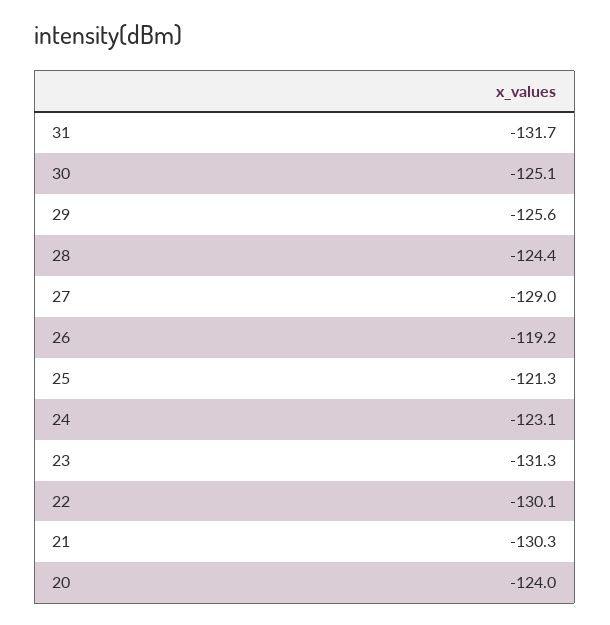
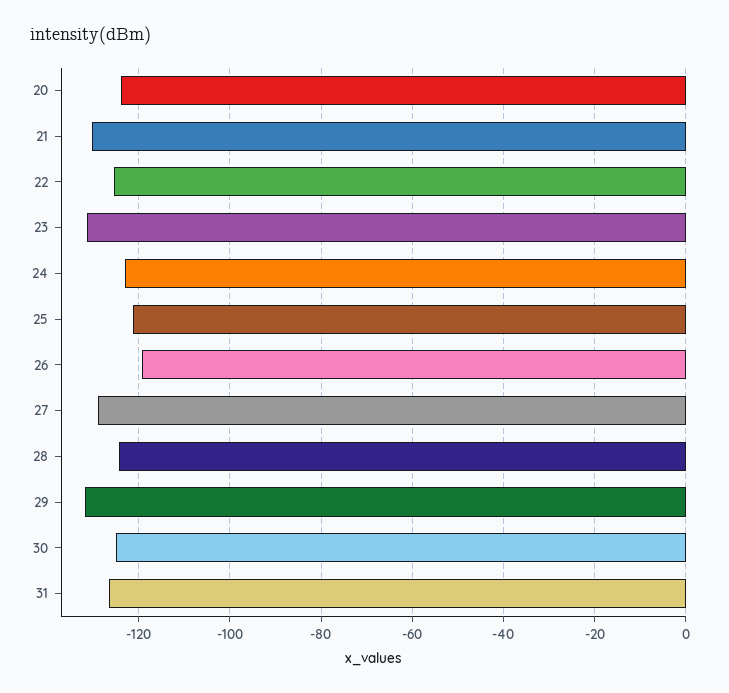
31: -131.7 -> -126
29: -125.6 -> -132
22: -130.1 -> -126

